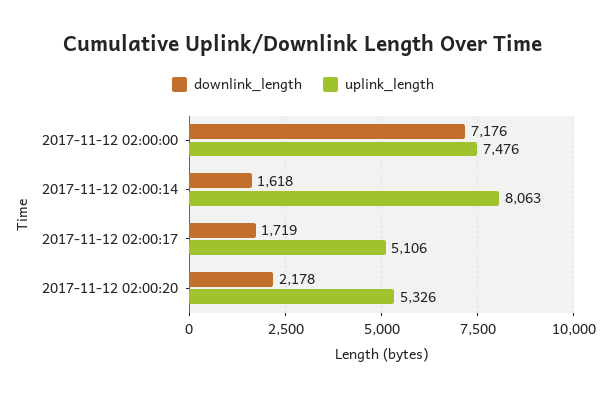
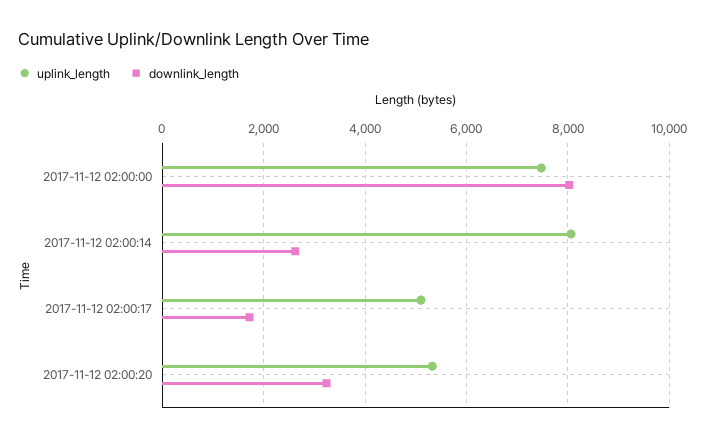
downlink_length, 2017-11-12 02:00:00: 7176 -> 8000
downlink_length, 2017-11-12 02:00:14: 1618 -> 2600
downlink_length, 2017-11-12 02:00:20: 2178 -> 3200

